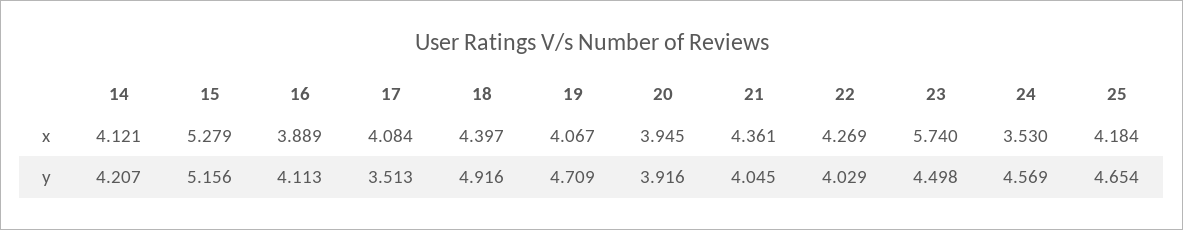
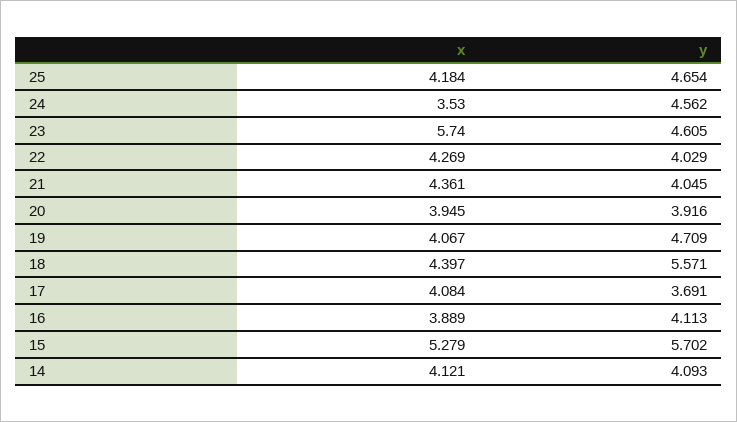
14, y: 4.207 -> 4.093
15, y: 5.156 -> 5.702
17, y: 3.513 -> 3.691
18, y: 4.916 -> 5.571
23, y: 4.498 -> 4.605
24, y: 4.569 -> 4.562

